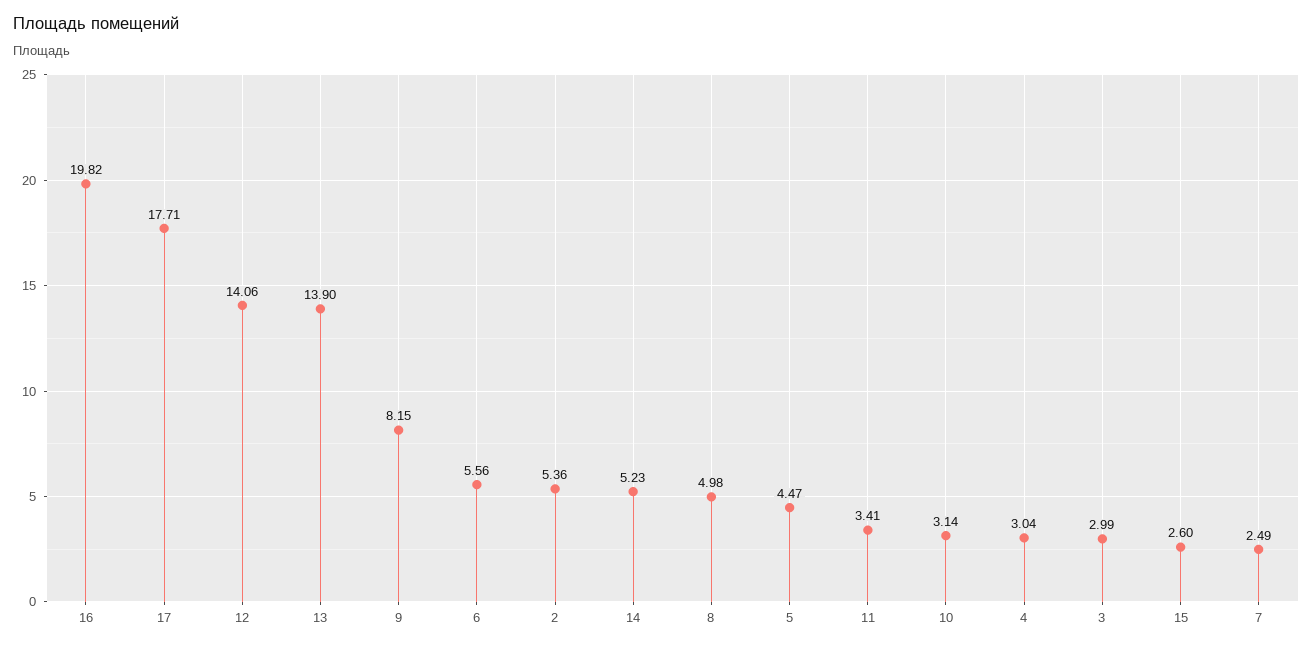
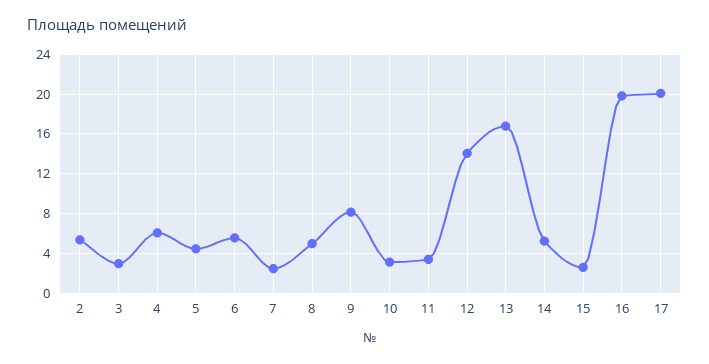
17: 17.71 -> 20
13: 13.9 -> 17
4: 3.04 -> 6

